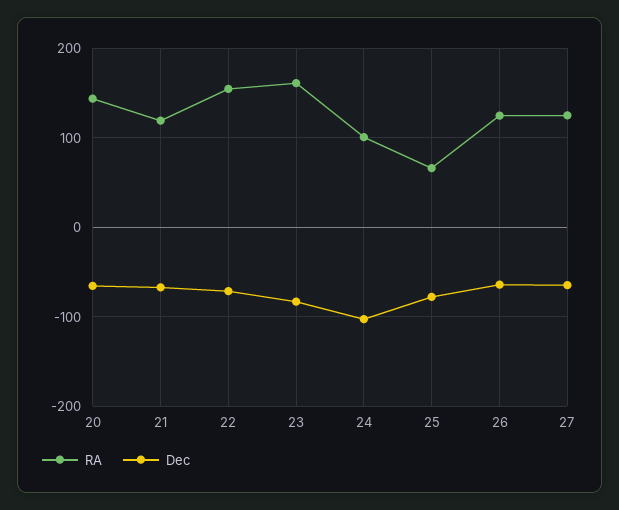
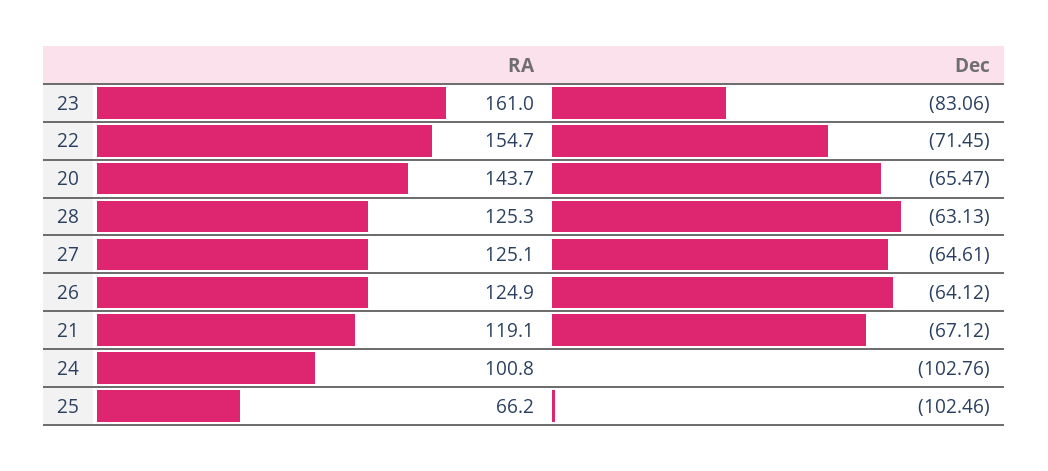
Dec, 25: -80 -> -102.46
RA, 28: none -> 125.3
Dec, 28: none -> -63.13

